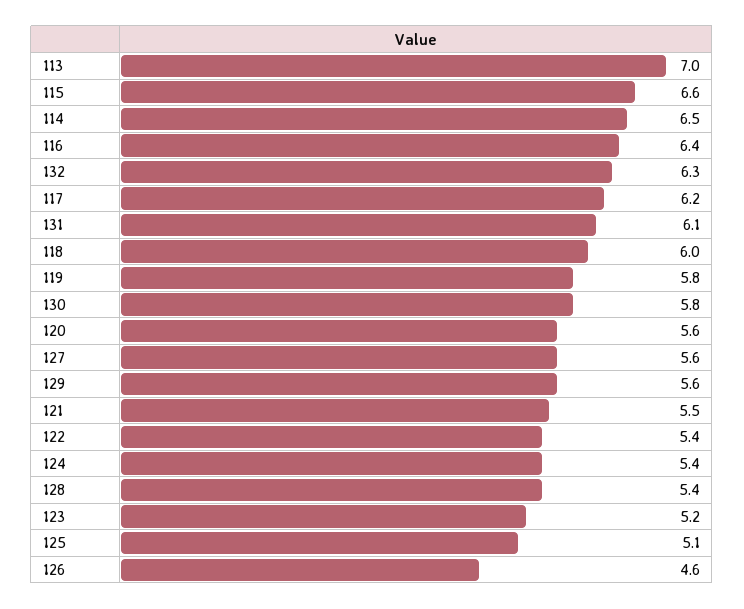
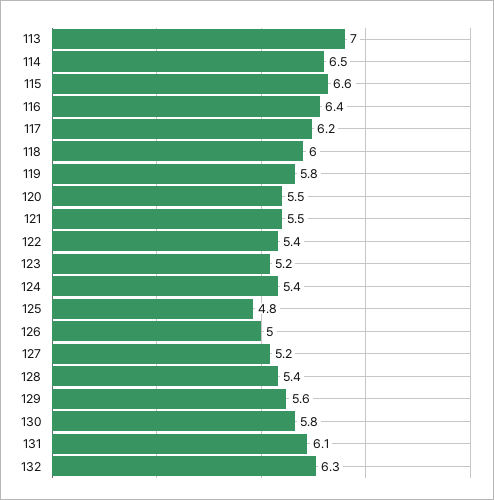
120: 5.6 -> 5.5
127: 5.6 -> 5.2
125: 5.1 -> 4.8
126: 4.6 -> 5

